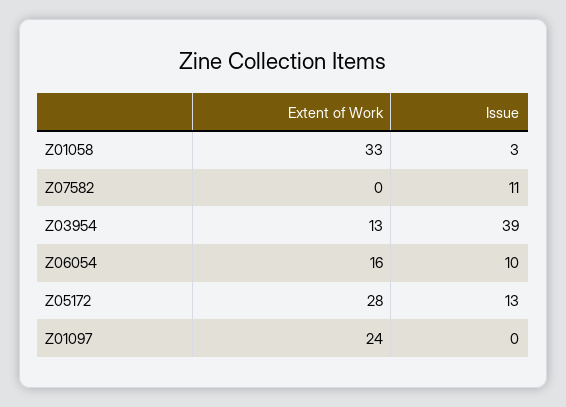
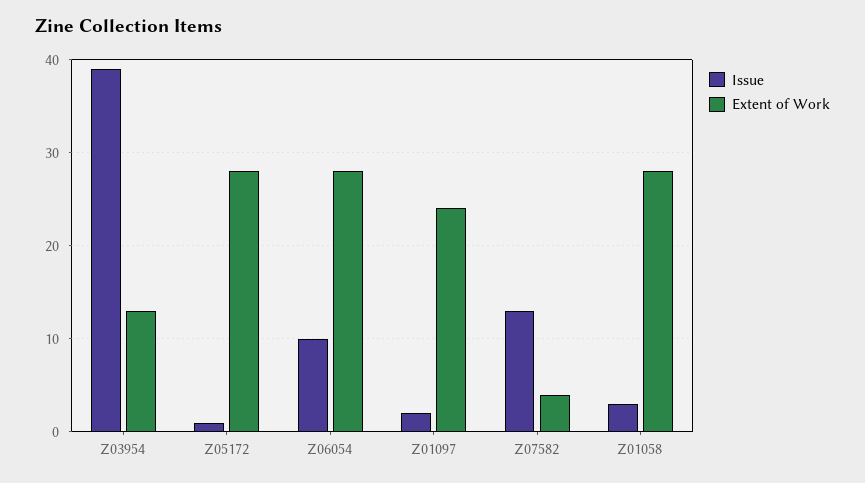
Extent of Work, Z01058: 33 -> 28
Extent of Work, Z07582: 0 -> 4
Issue, Z07582: 11 -> 13
Extent of Work, Z06054: 16 -> 28
Issue, Z05172: 13 -> 1
Issue, Z01097: 0 -> 2

